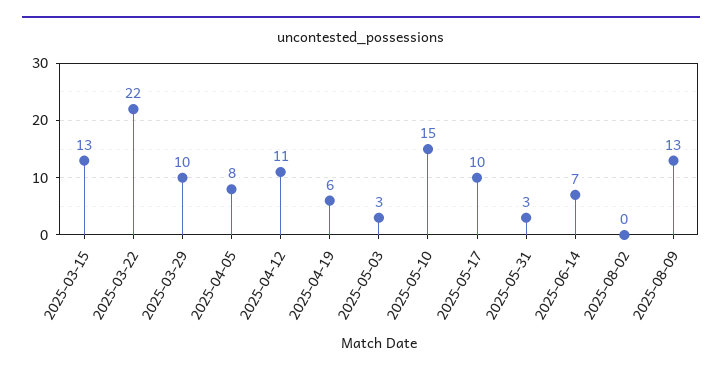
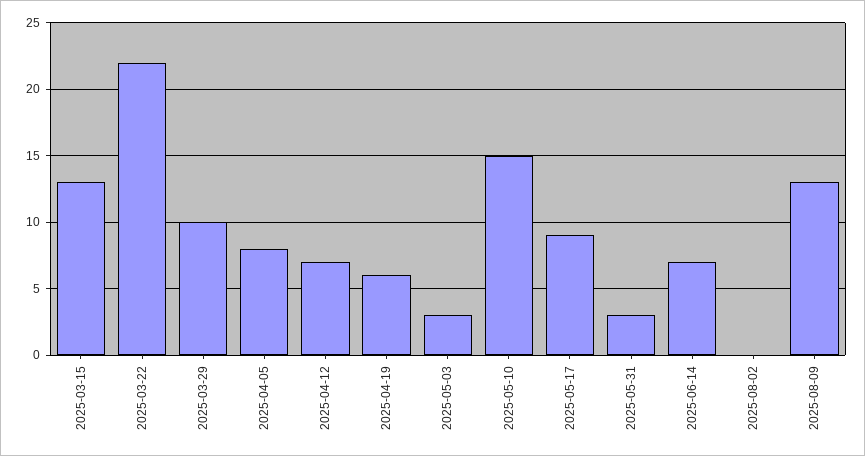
2025-04-12: 11 -> 7
2025-05-17: 10 -> 9

